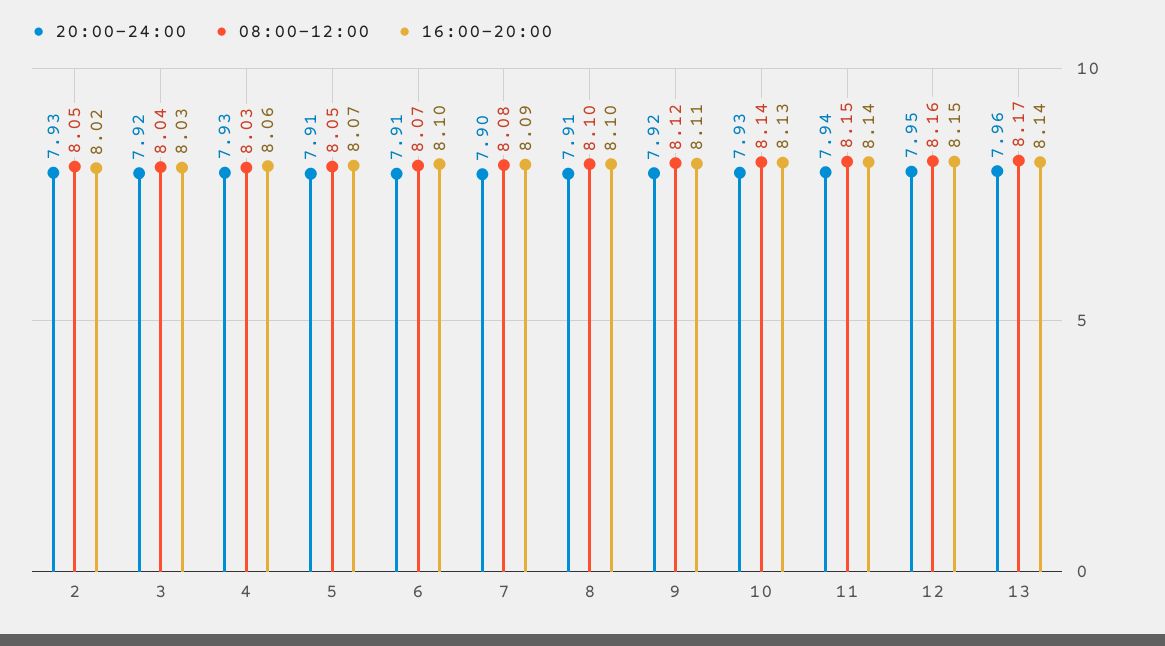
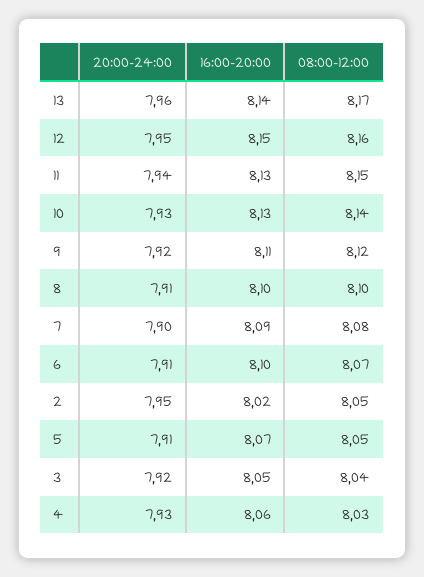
20:00-24:00, 2: 7.93 -> 7.95
16:00-20:00, 3: 8.03 -> 8.05
16:00-20:00, 11: 8.14 -> 8.13

